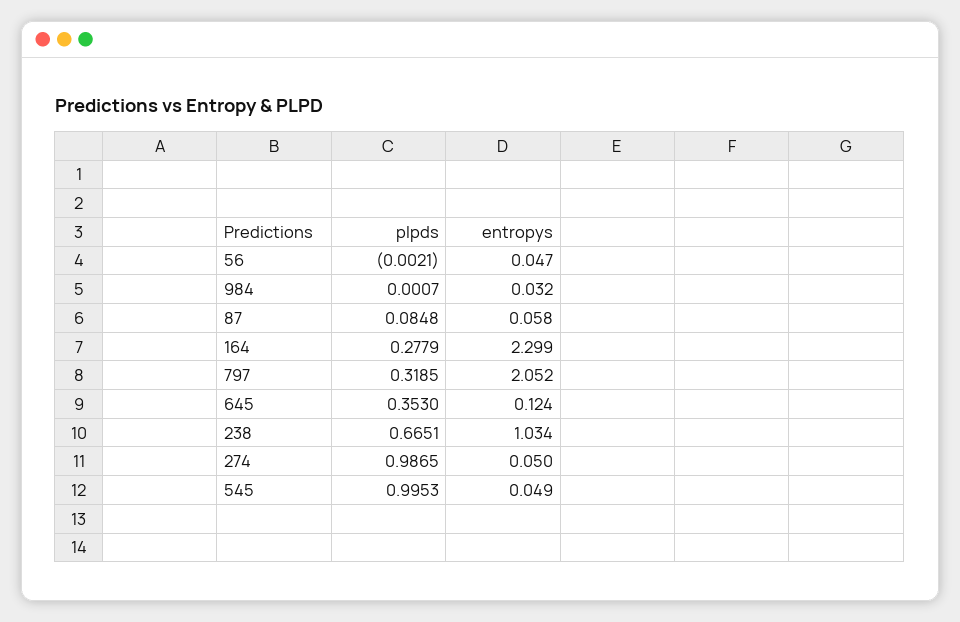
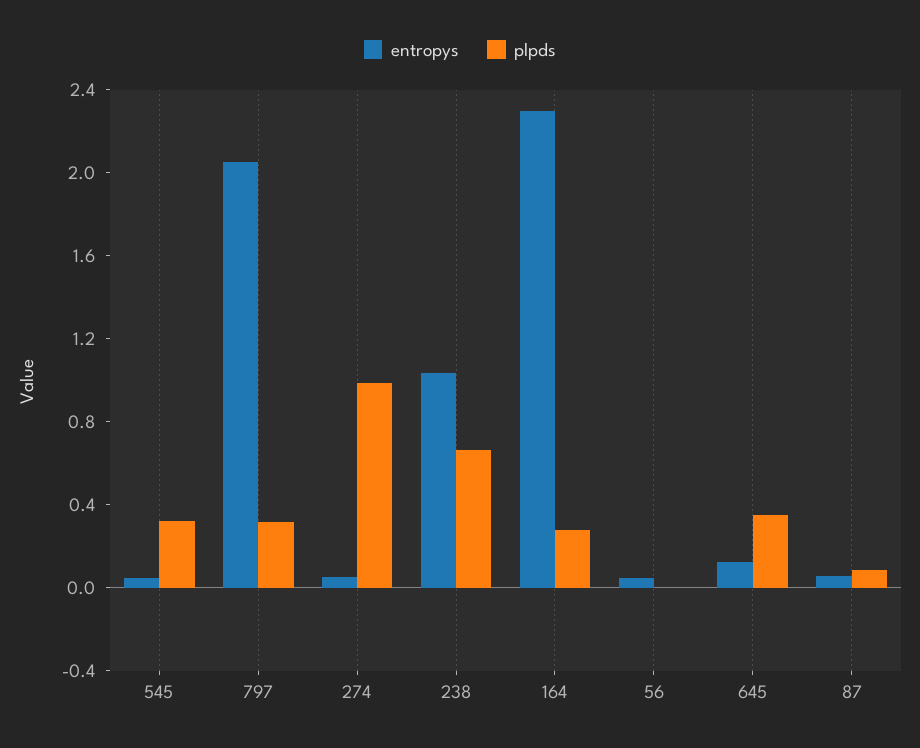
plpds, 984: 0.0007 -> none
entropys, 984: 0.032 -> none
plpds, 545: 0.9953 -> 0.3

